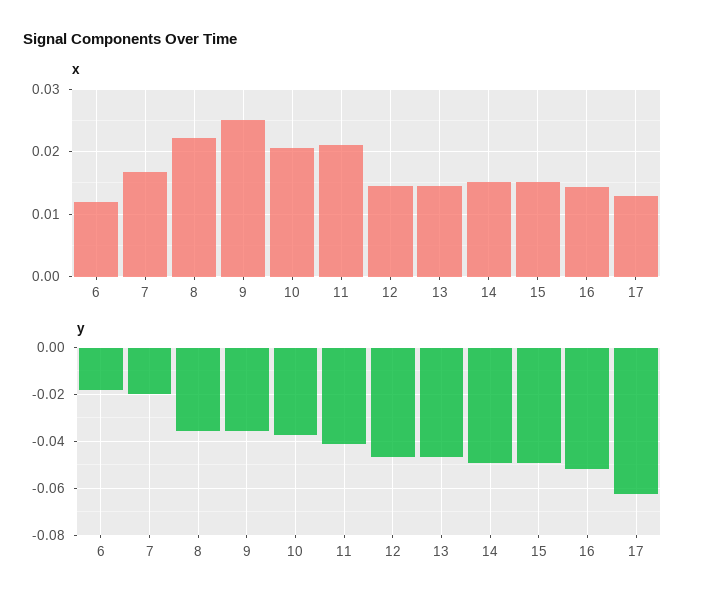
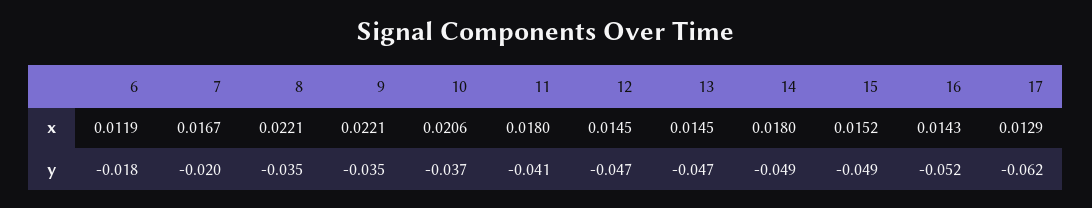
x, 9: 0.025 -> 0.0221
x, 11: 0.021 -> 0.018
x, 14: 0.015 -> 0.018

